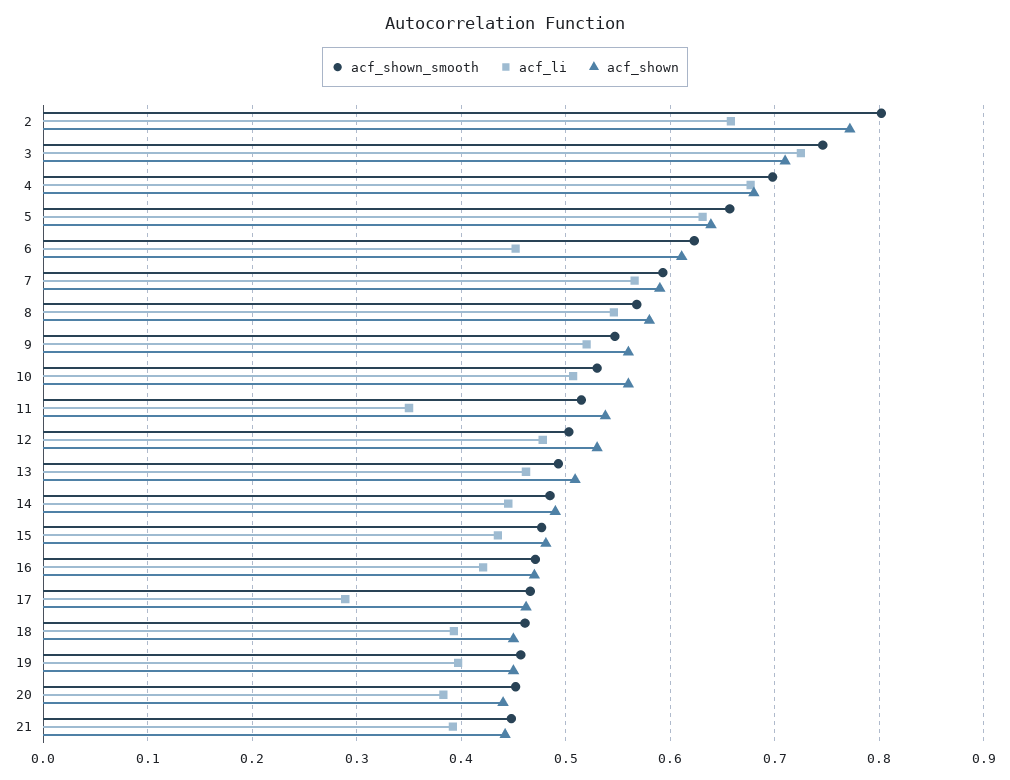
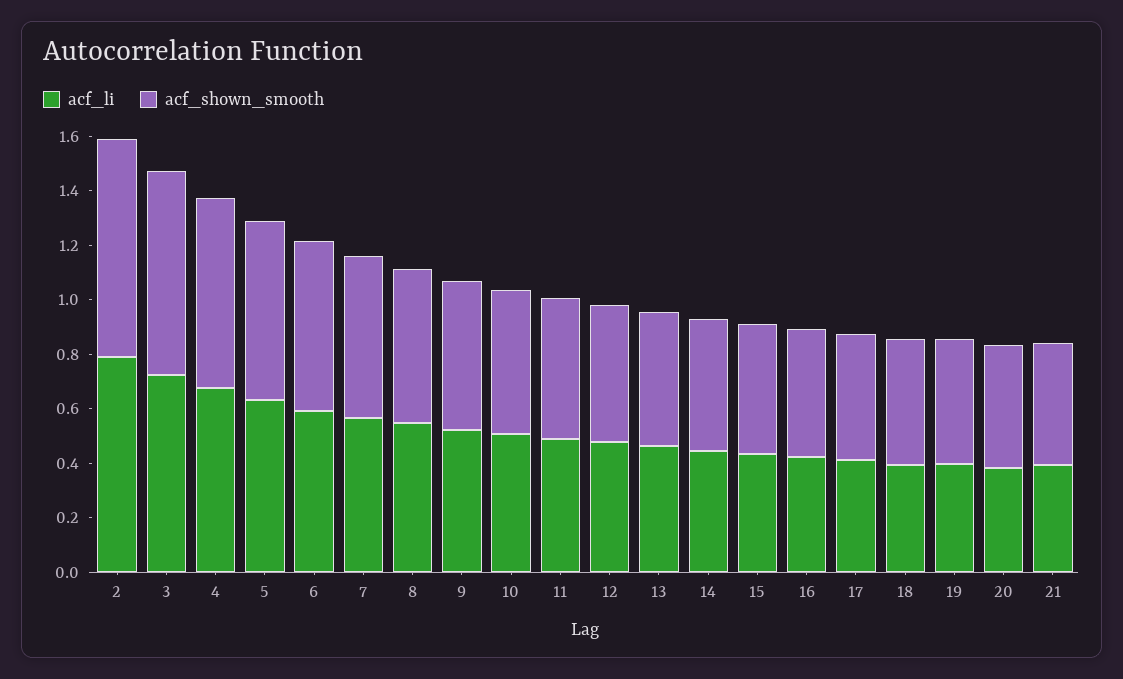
acf_li, 2: 0.66 -> 0.8
acf_shown, 2: 0.77 -> none
acf_shown, 3: 0.71 -> none
acf_shown, 4: 0.68 -> none
acf_shown, 5: 0.64 -> none
acf_li, 6: 0.45 -> 0.6
acf_shown, 6: 0.61 -> none
acf_shown, 7: 0.59 -> none
acf_shown, 8: 0.58 -> none
acf_shown, 9: 0.56 -> none
acf_shown, 10: 0.56 -> none
acf_li, 11: 0.35 -> 0.5
acf_shown, 11: 0.54 -> none
acf_shown, 12: 0.53 -> none
acf_shown, 13: 0.51 -> none
acf_shown, 14: 0.49 -> none
acf_shown, 15: 0.48 -> none
acf_shown, 16: 0.47 -> none
acf_li, 17: 0.29 -> 0.4
acf_shown, 17: 0.46 -> none
acf_shown, 18: 0.45 -> none
acf_shown, 19: 0.45 -> none
acf_shown, 20: 0.44 -> none
acf_shown, 21: 0.44 -> none

